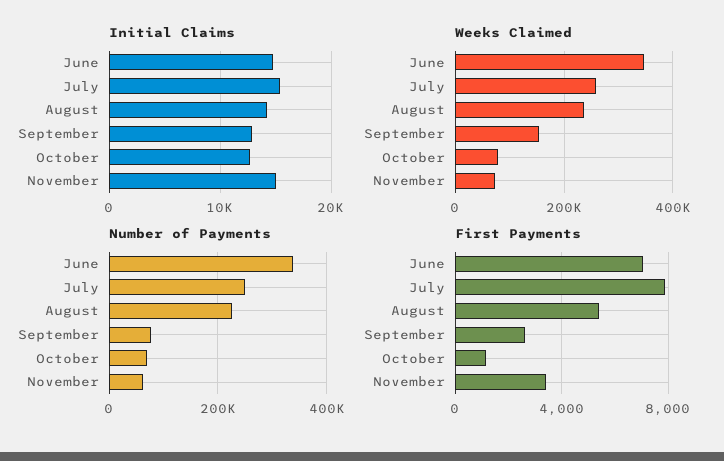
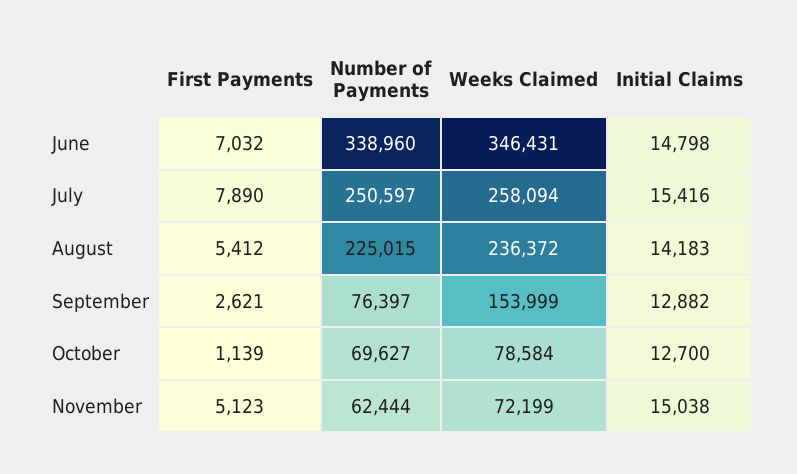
First Payments, November: 3500 -> 5123

